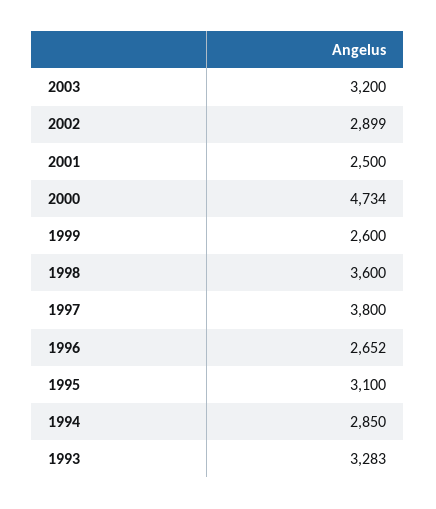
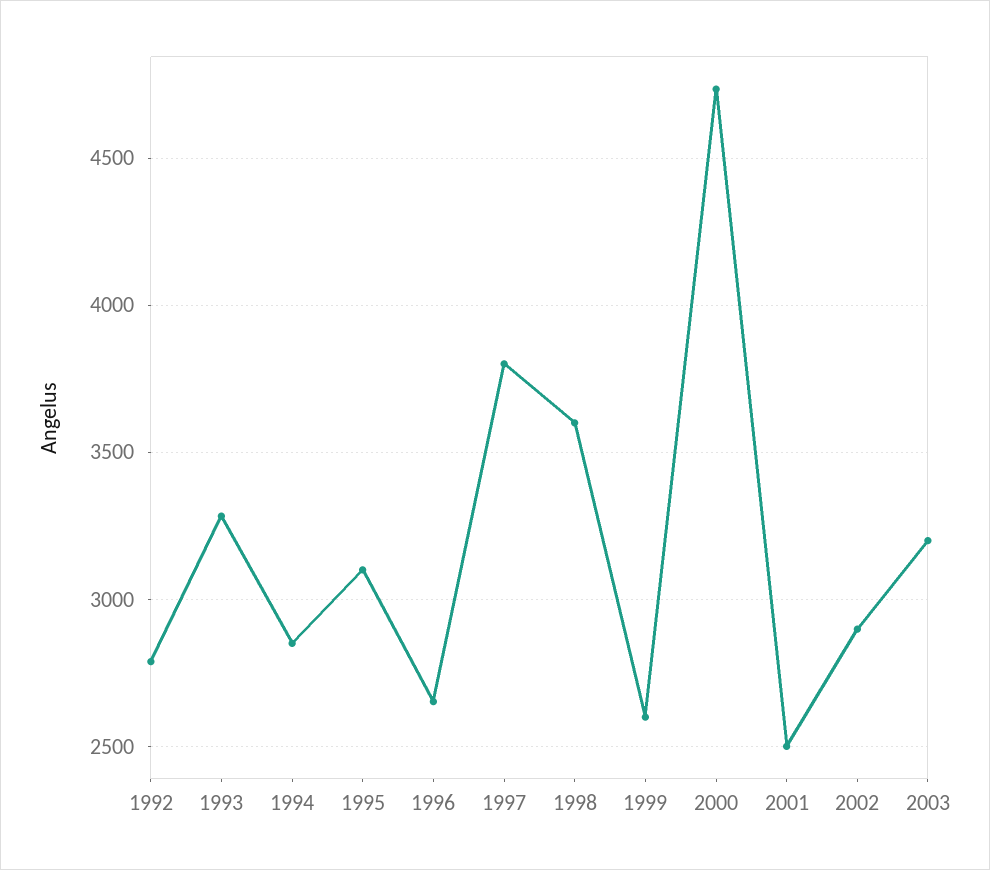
1992: none -> 2800

